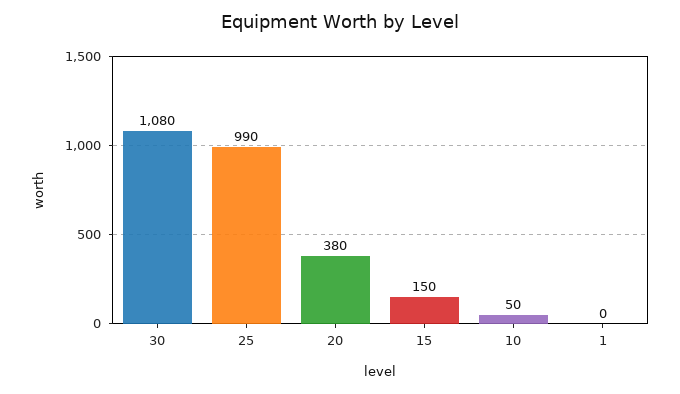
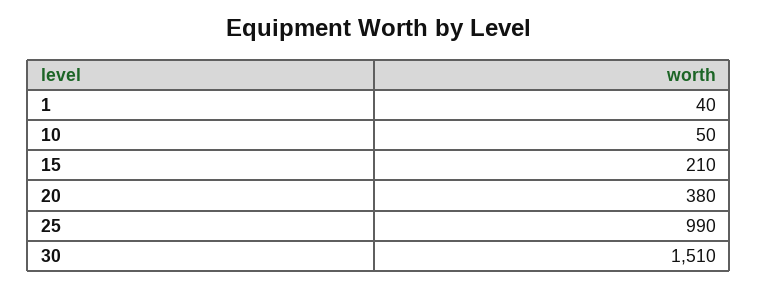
30: 1080 -> 1510
15: 150 -> 210
1: 0 -> 40

